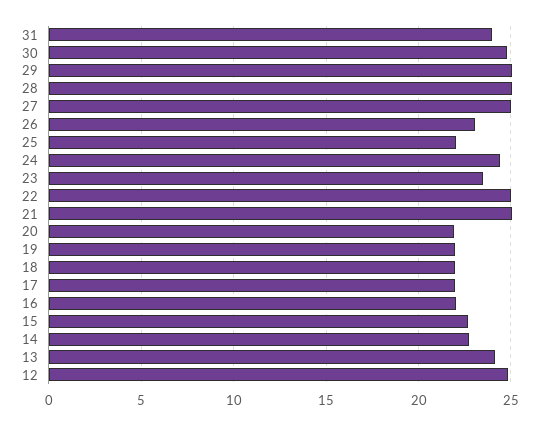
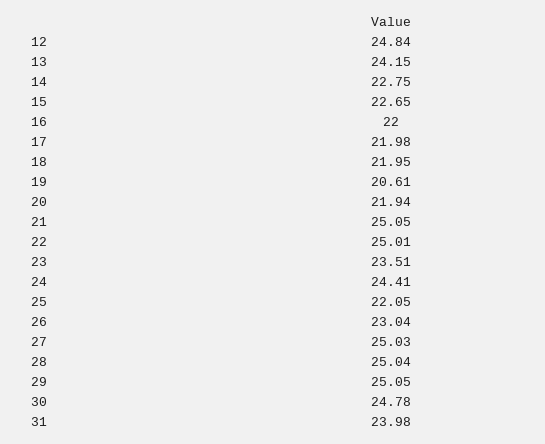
19: 22 -> 20.61

